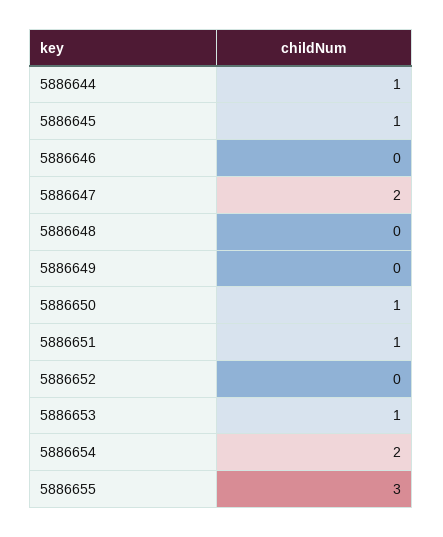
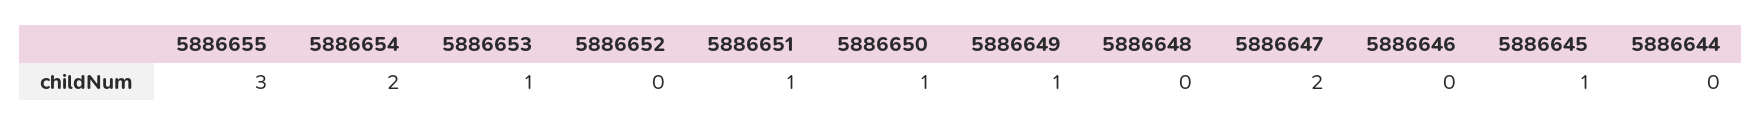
5886644: 1 -> 0
5886649: 0 -> 1

